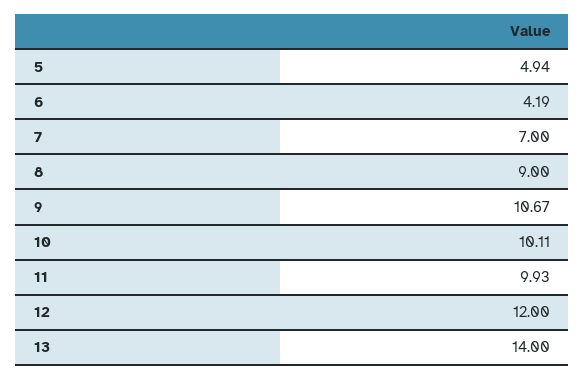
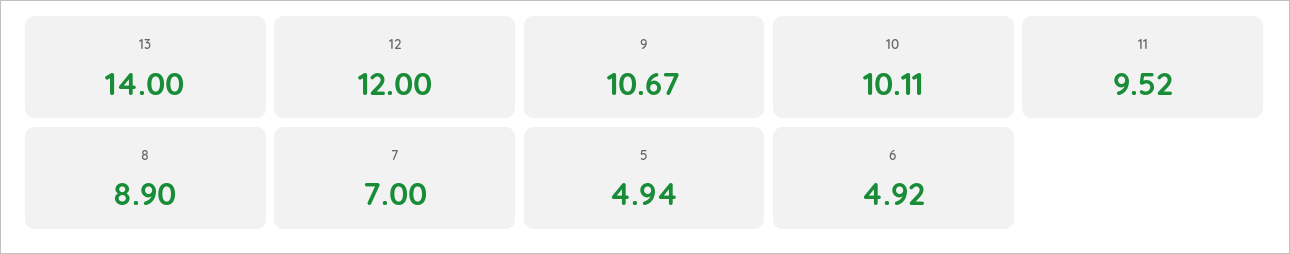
6: 4.19 -> 4.92
8: 9 -> 8.9
11: 9.93 -> 9.52

